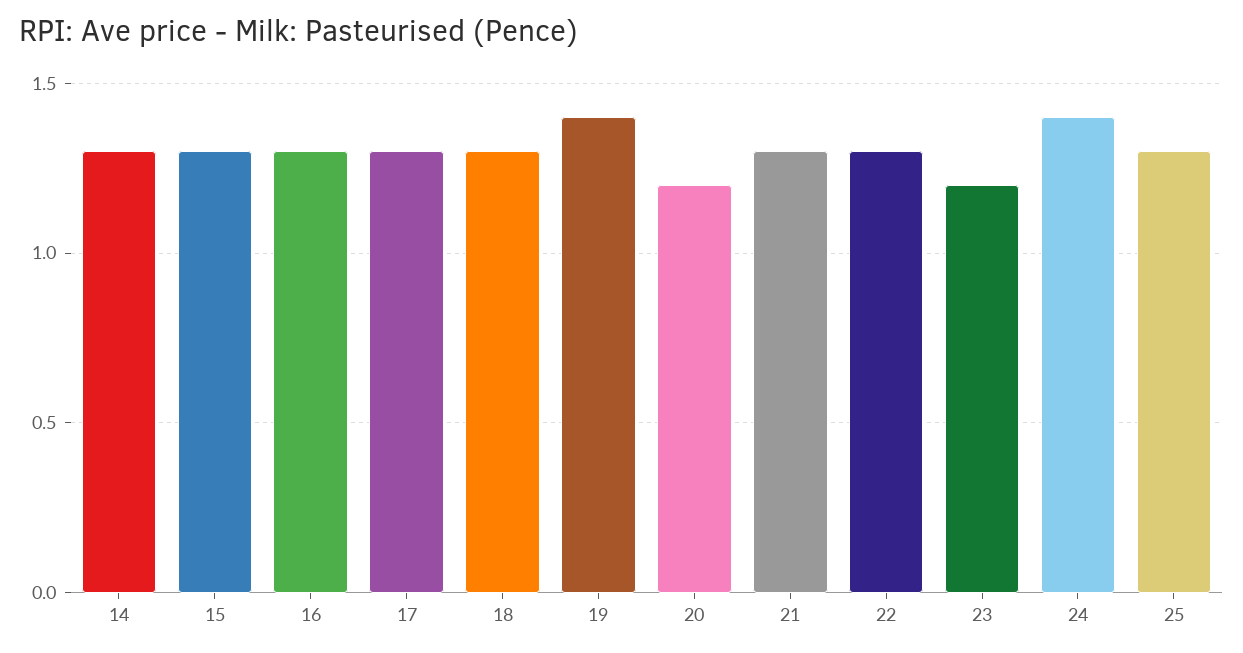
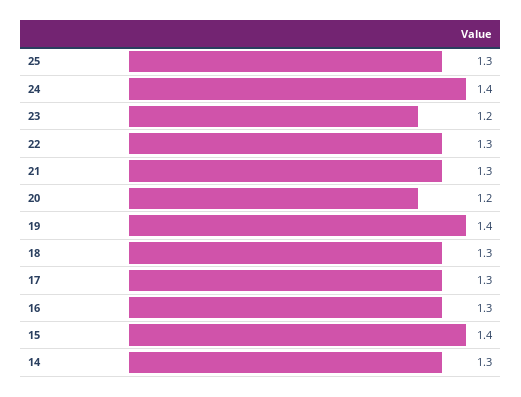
15: 1.3 -> 1.4

